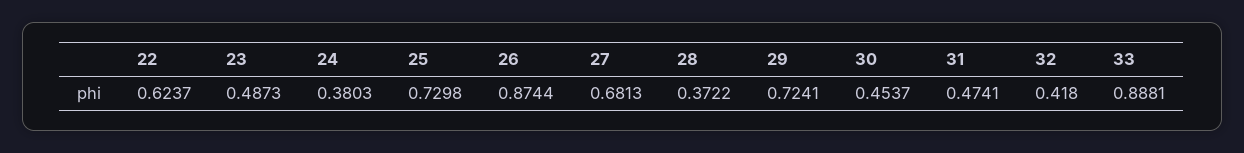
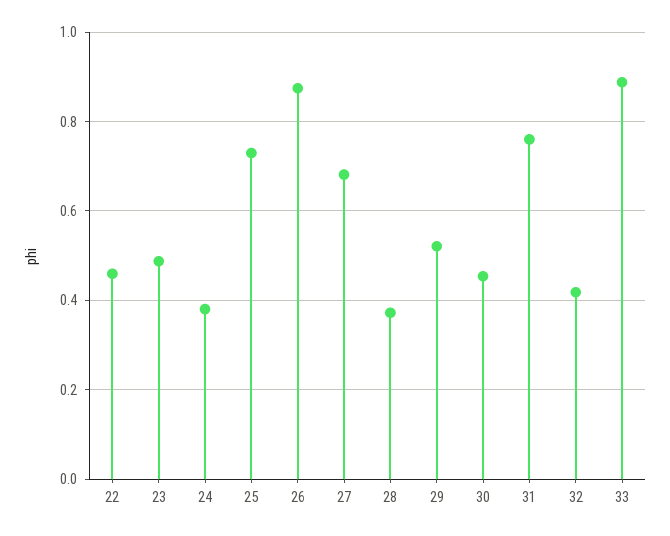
22: 0.6237 -> 0.46
29: 0.7241 -> 0.52
31: 0.4741 -> 0.76

